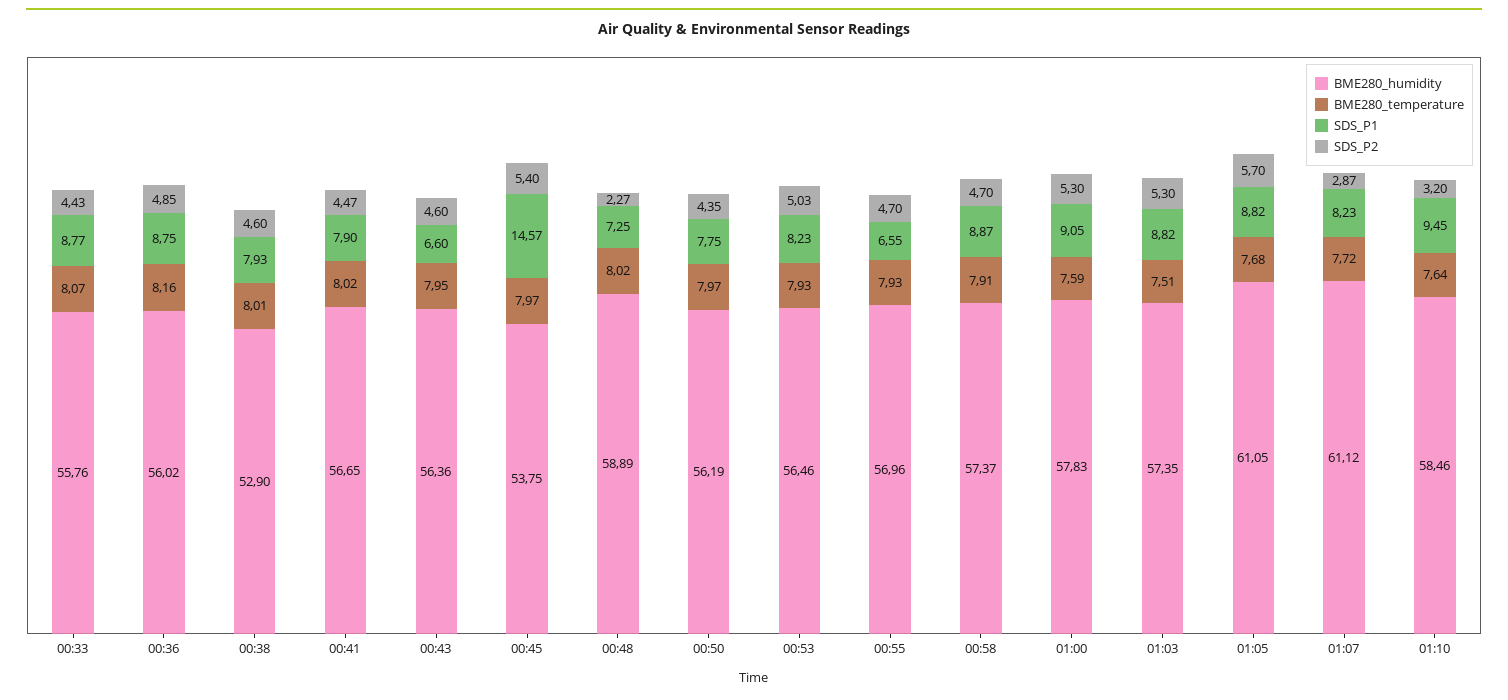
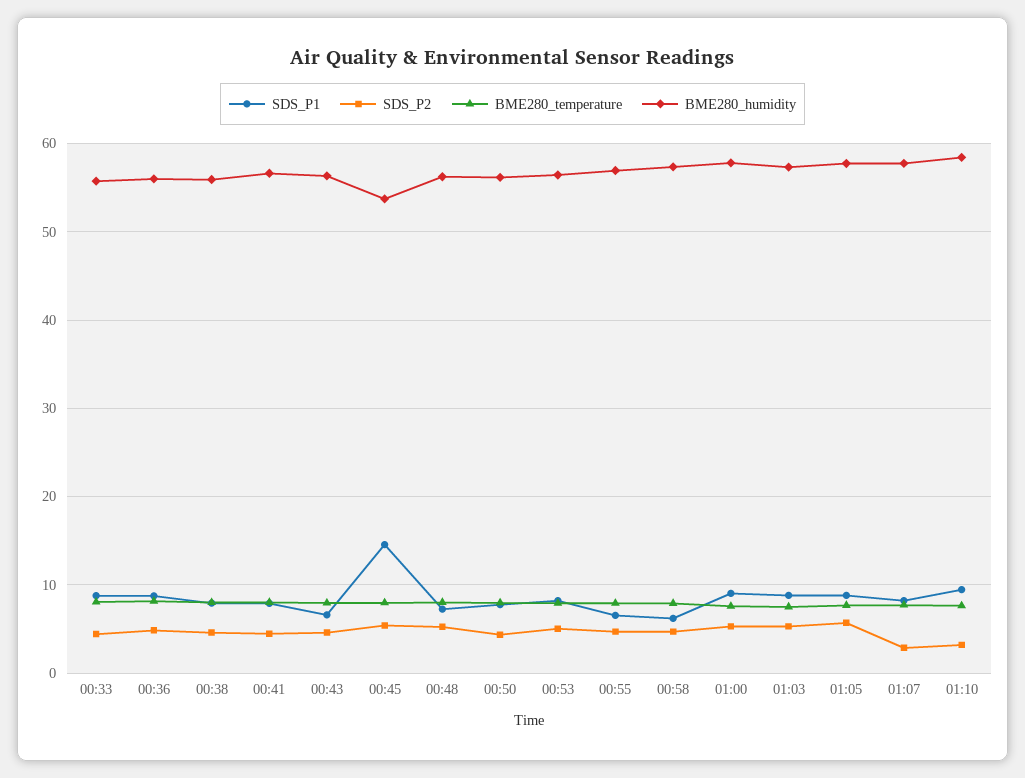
BME280_humidity, 00:38: 52.9 -> 56
BME280_humidity, 00:48: 58.89 -> 56
SDS_P2, 00:48: 2.27 -> 5
SDS_P1, 00:58: 8.87 -> 6
BME280_humidity, 01:05: 61.05 -> 58
BME280_humidity, 01:07: 61.12 -> 58

